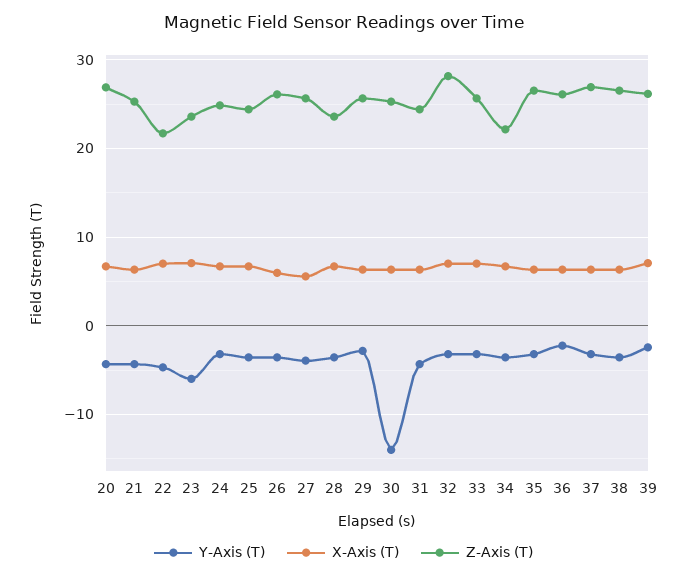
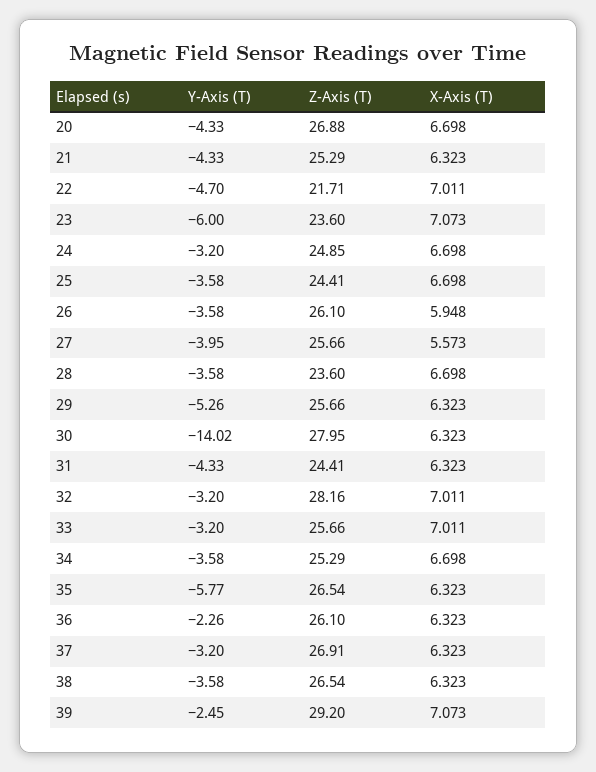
Y-Axis (T), 29: -3 -> -5.26
Z-Axis (T), 30: 25 -> 27.95
Z-Axis (T), 34: 22 -> 25.29
Y-Axis (T), 35: -3 -> -5.77
Z-Axis (T), 39: 26 -> 29.2

